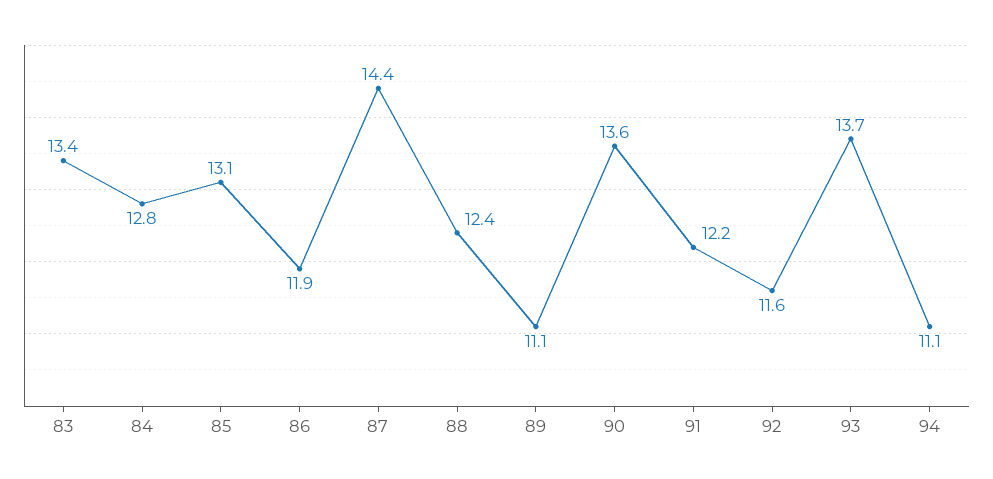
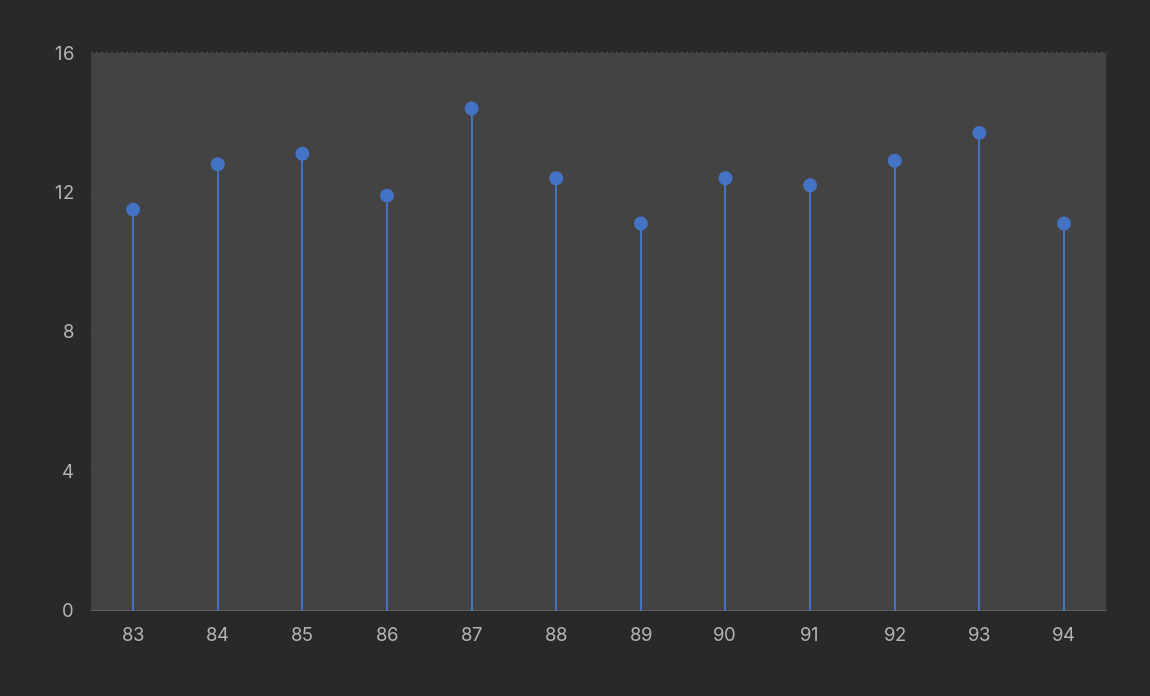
83: 13.4 -> 11.5
90: 13.6 -> 12.5
92: 11.6 -> 13

